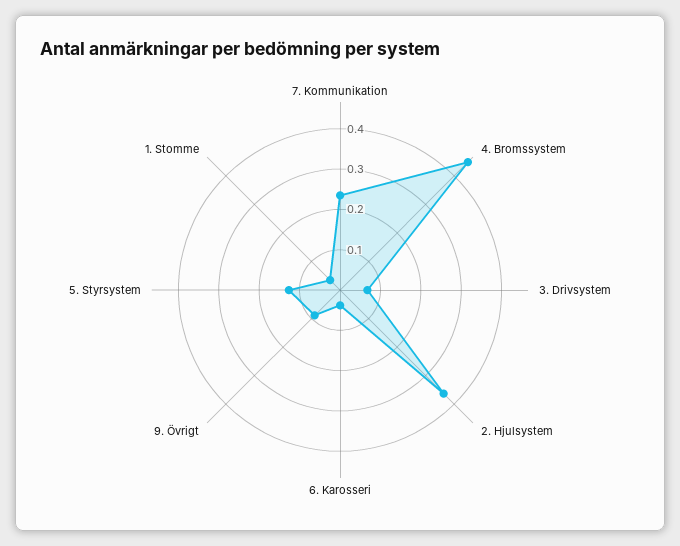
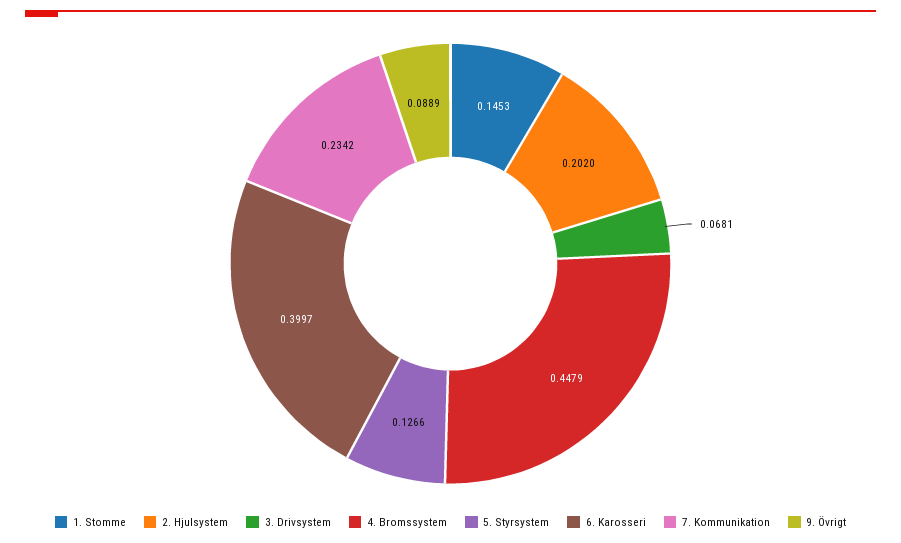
2. Hjulsystem: 0.36 -> 0.202
6. Karosseri: 0.04 -> 0.3997
1. Stomme: 0.04 -> 0.1453

